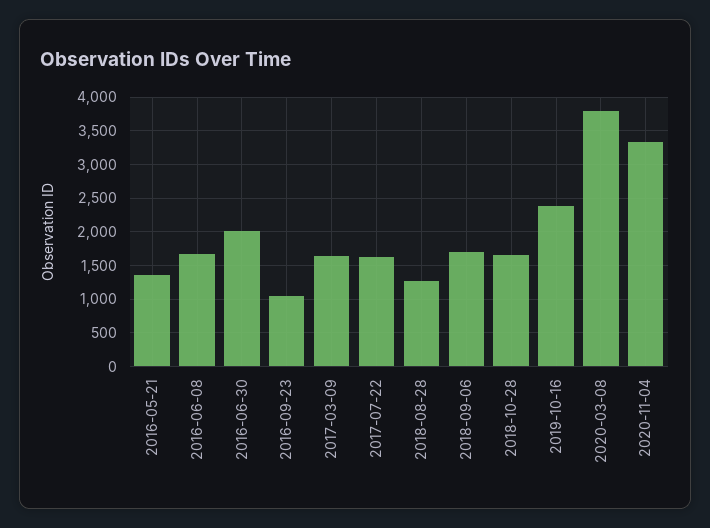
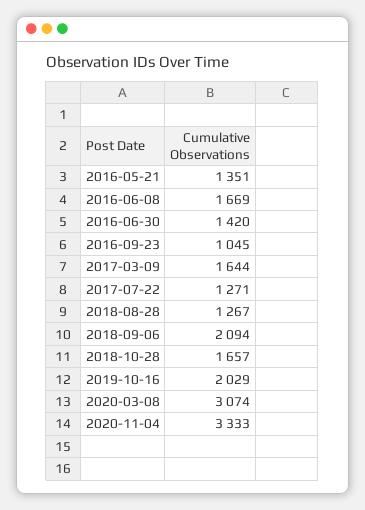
2016-06-30: 2000 -> 1420
2017-07-22: 1600 -> 1271
2018-09-06: 1700 -> 2094
2019-10-16: 2400 -> 2029
2020-03-08: 3800 -> 3074

